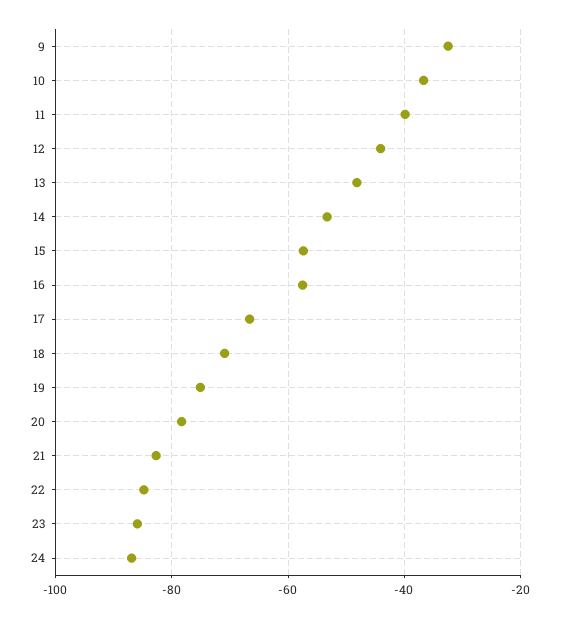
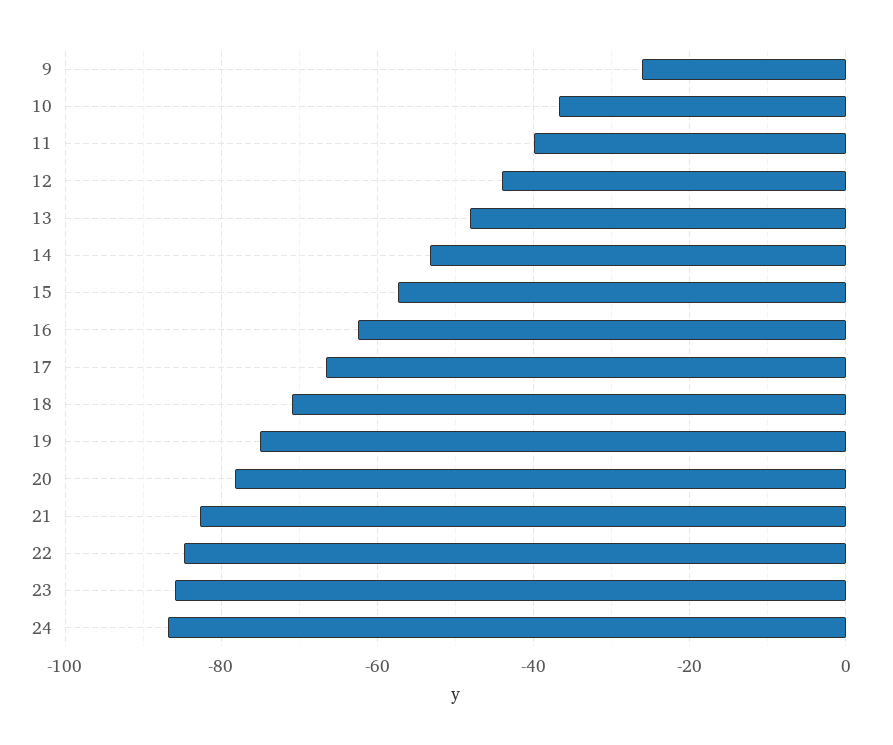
9: -32 -> -26
16: -58 -> -62

